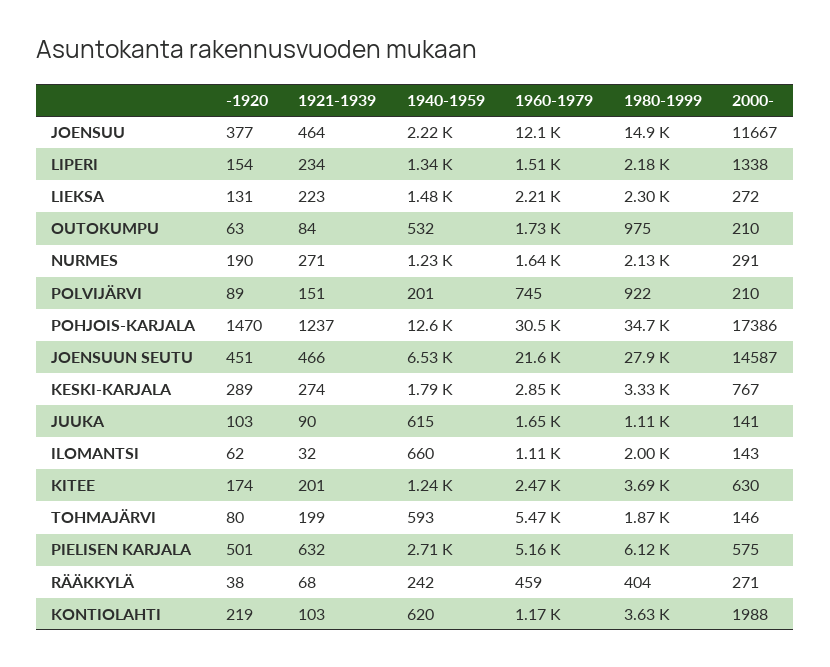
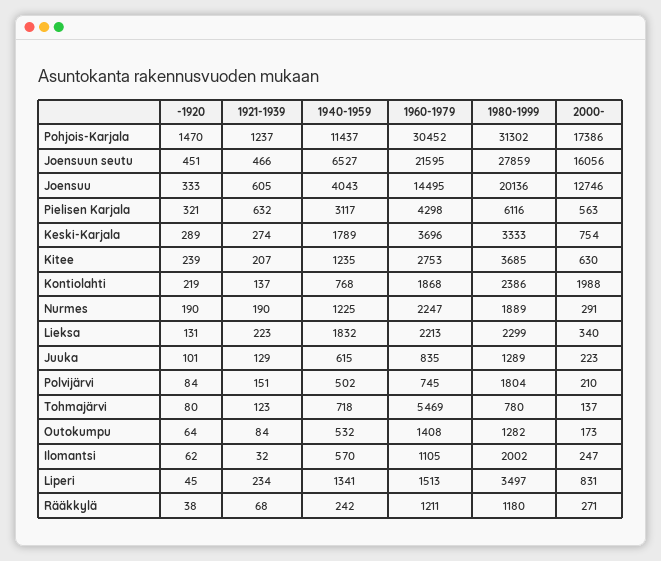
-1920, JOENSUU: 377 -> 333
1921-1939, JOENSUU: 464 -> 605
1940-1959, JOENSUU: 2220 -> 4043
1960-1979, JOENSUU: 12100 -> 14495
1980-1999, JOENSUU: 14900 -> 20136
2000-, JOENSUU: 11667 -> 12746
-1920, LIPERI: 154 -> 45
1980-1999, LIPERI: 2180 -> 3497
2000-, LIPERI: 1338 -> 831
1940-1959, LIEKSA: 1480 -> 1832
2000-, LIEKSA: 272 -> 340
-1920, OUTOKUMPU: 63 -> 64
1960-1979, OUTOKUMPU: 1730 -> 1408
1980-1999, OUTOKUMPU: 975 -> 1282
2000-, OUTOKUMPU: 210 -> 173
1921-1939, NURMES: 271 -> 190
1960-1979, NURMES: 1640 -> 2247
1980-1999, NURMES: 2130 -> 1889
-1920, POLVIJÄRVI: 89 -> 84
1940-1959, POLVIJÄRVI: 201 -> 502
1980-1999, POLVIJÄRVI: 922 -> 1804
1940-1959, POHJOIS-KARJALA: 12600 -> 11437
1980-1999, POHJOIS-KARJALA: 34700 -> 31302
2000-, JOENSUUN SEUTU: 14587 -> 16056
1960-1979, KESKI-KARJALA: 2850 -> 3696
2000-, KESKI-KARJALA: 767 -> 754
-1920, JUUKA: 103 -> 101
1921-1939, JUUKA: 90 -> 129
1960-1979, JUUKA: 1650 -> 835
1980-1999, JUUKA: 1110 -> 1289
2000-, JUUKA: 141 -> 223
1940-1959, ILOMANTSI: 660 -> 570
2000-, ILOMANTSI: 143 -> 247
-1920, KITEE: 174 -> 239
1921-1939, KITEE: 201 -> 207
1960-1979, KITEE: 2470 -> 2753
1921-1939, TOHMAJÄRVI: 199 -> 123
1940-1959, TOHMAJÄRVI: 593 -> 718
1980-1999, TOHMAJÄRVI: 1870 -> 780
2000-, TOHMAJÄRVI: 146 -> 137
-1920, PIELISEN KARJALA: 501 -> 321
1940-1959, PIELISEN KARJALA: 2710 -> 3117
1960-1979, PIELISEN KARJALA: 5160 -> 4298
2000-, PIELISEN KARJALA: 575 -> 563
1960-1979, RÄÄKKYLÄ: 459 -> 1211
1980-1999, RÄÄKKYLÄ: 404 -> 1180
1921-1939, KONTIOLAHTI: 103 -> 137
1940-1959, KONTIOLAHTI: 620 -> 768
1960-1979, KONTIOLAHTI: 1170 -> 1868
1980-1999, KONTIOLAHTI: 3630 -> 2386

